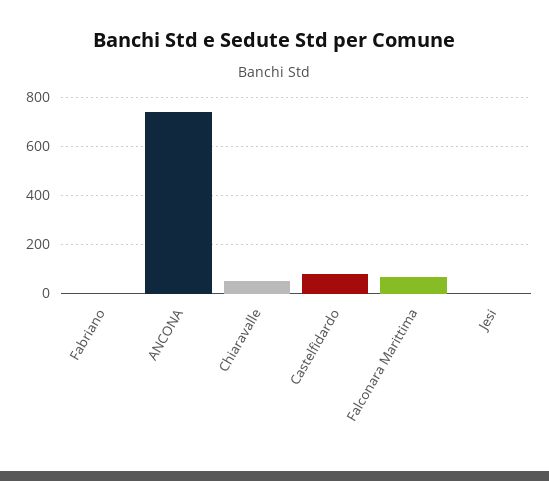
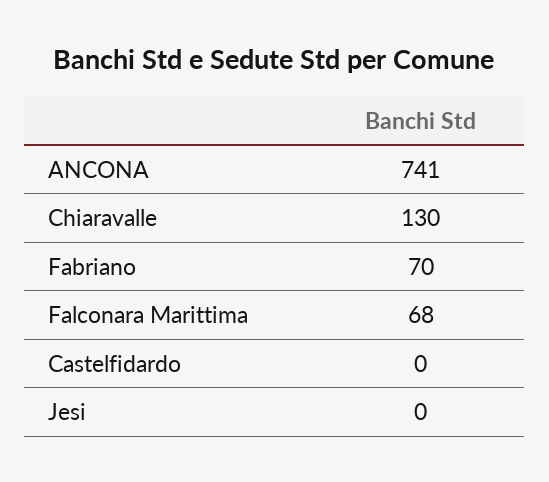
Fabriano: 0 -> 70
Chiaravalle: 50 -> 130
Castelfidardo: 75 -> 0

